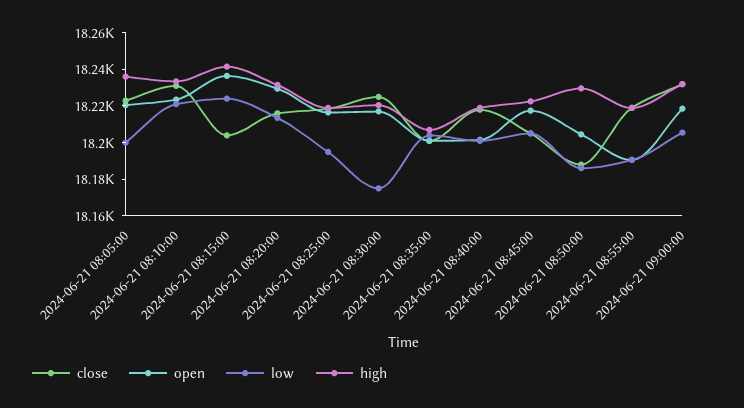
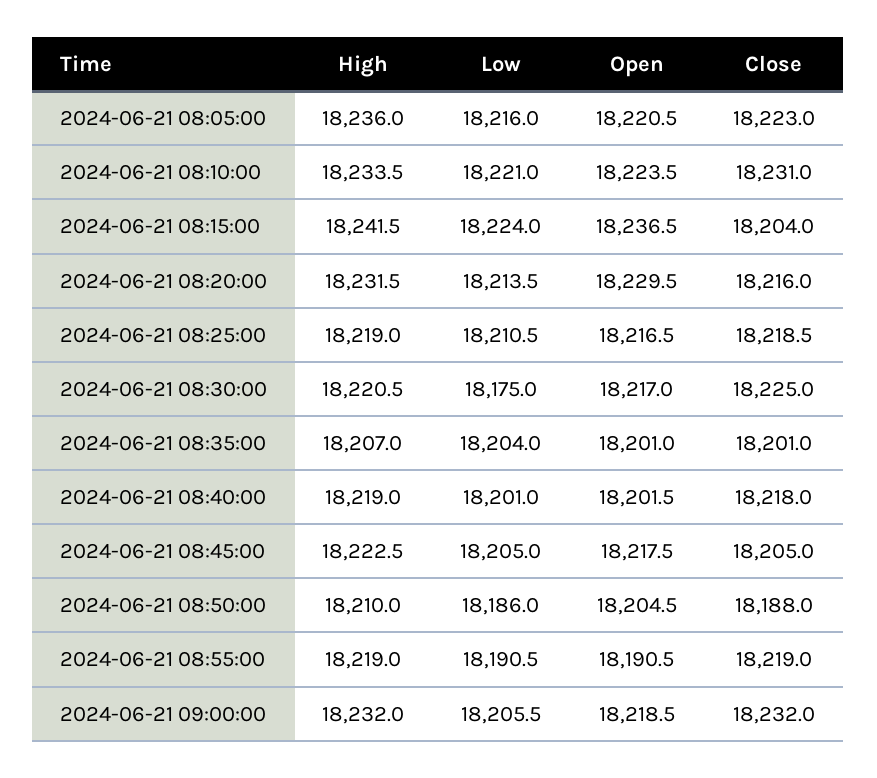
low, 2024-06-21 08:05:00: 18200 -> 18216
low, 2024-06-21 08:25:00: 18195 -> 18210.5
high, 2024-06-21 08:50:00: 18230 -> 18210

